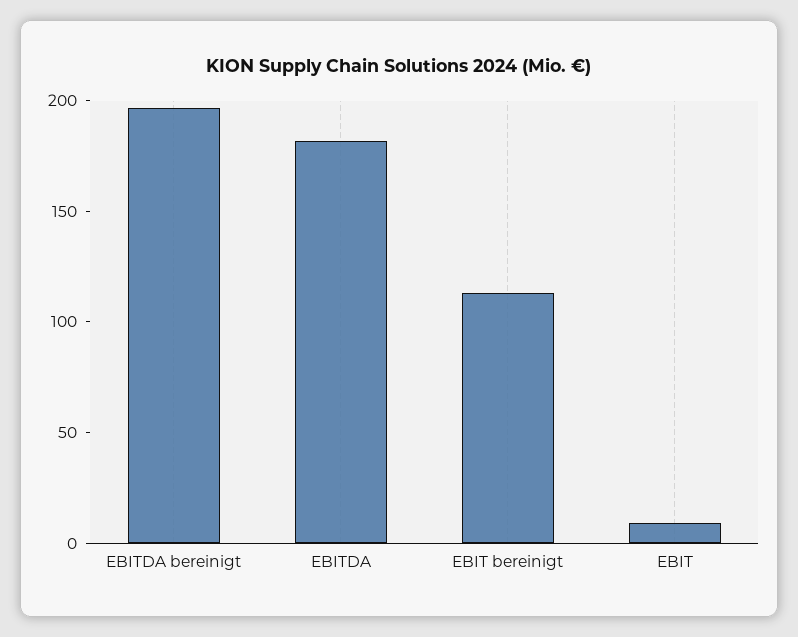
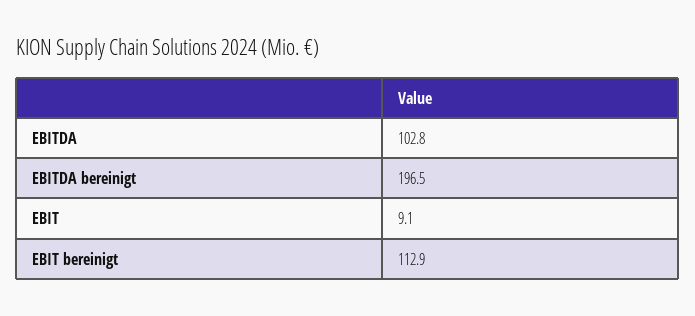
EBITDA: 180 -> 102.8

